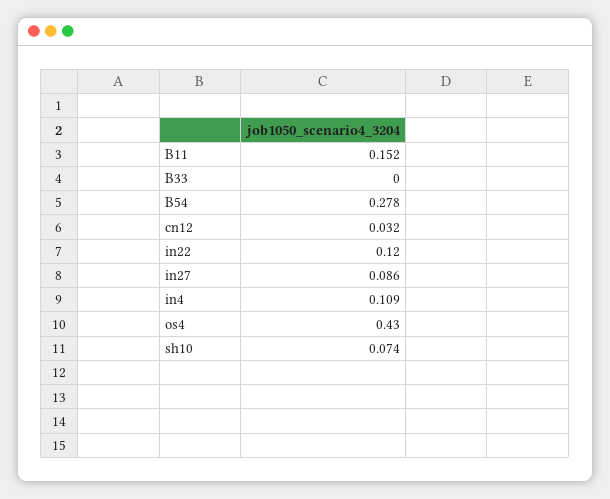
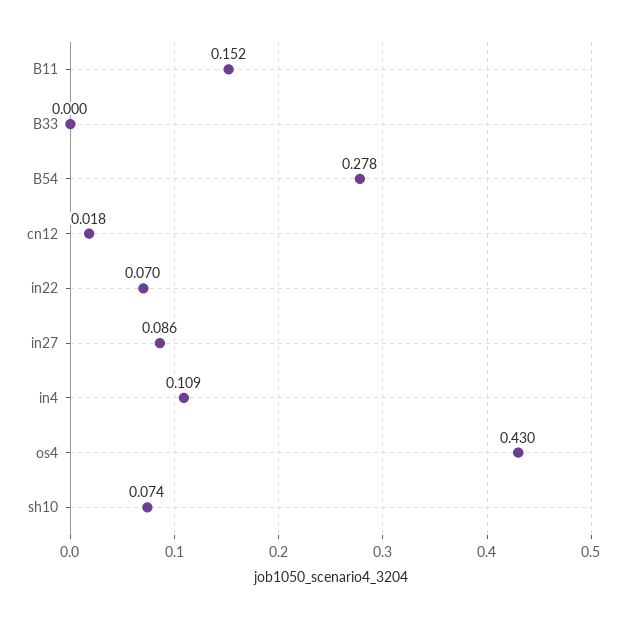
cn12: 0.032 -> 0.018
in22: 0.12 -> 0.07

